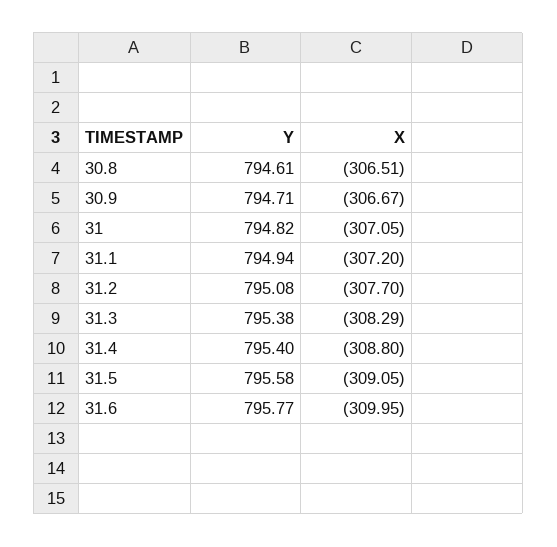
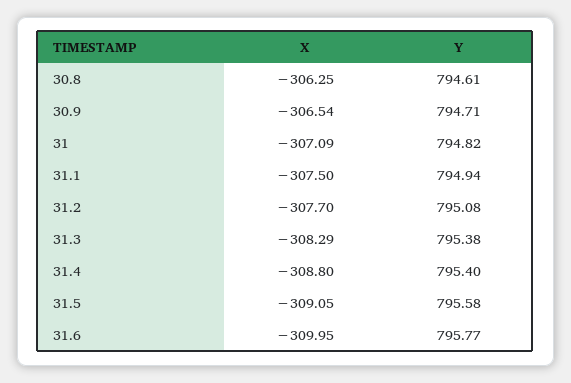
X, 30.8: -306.51 -> -306.25
X, 30.9: -306.67 -> -306.54
X, 31: -307.05 -> -307.09
X, 31.1: -307.2 -> -307.5

